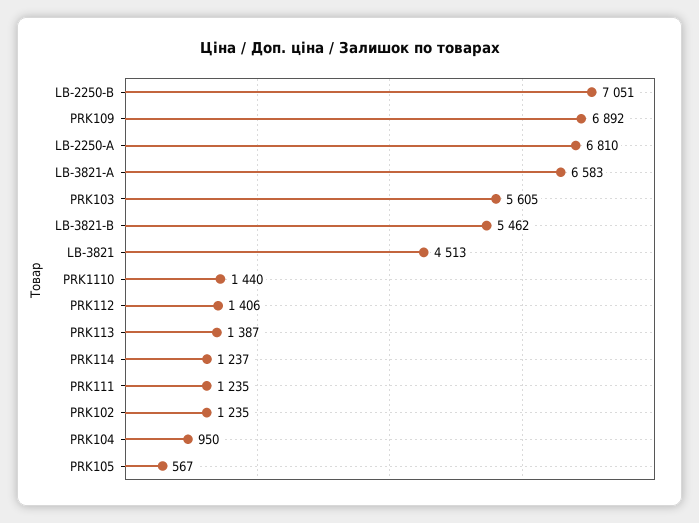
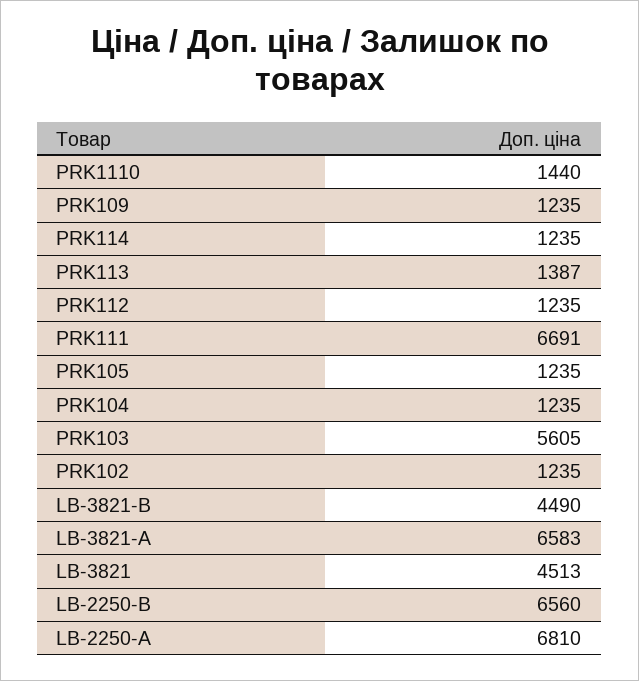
LB-2250-В: 7051 -> 6560
PRK109: 6892 -> 1235
LB-3821-В: 5462 -> 4490
PRK112: 1406 -> 1235
PRK114: 1237 -> 1235
PRK111: 1235 -> 6691
PRK104: 950 -> 1235
PRK105: 567 -> 1235

